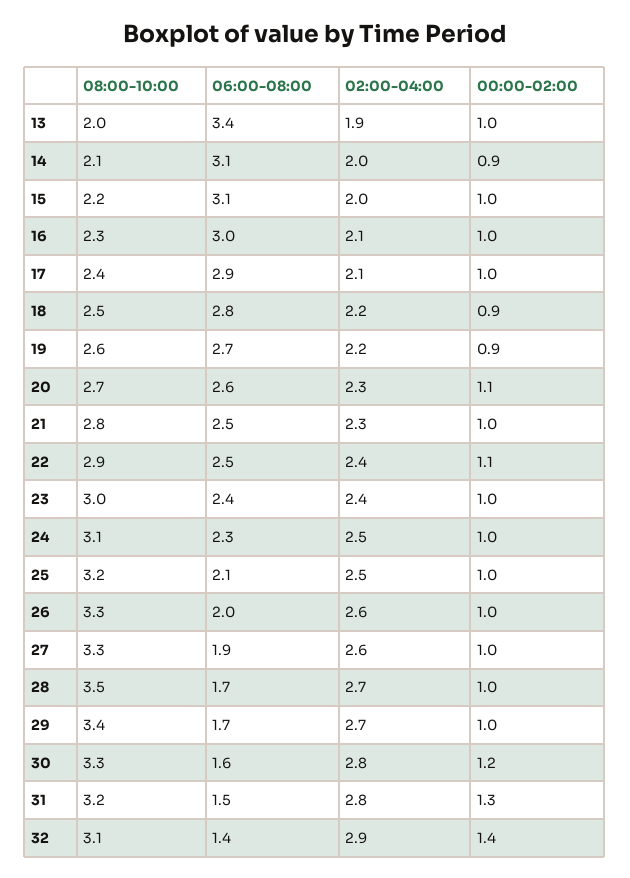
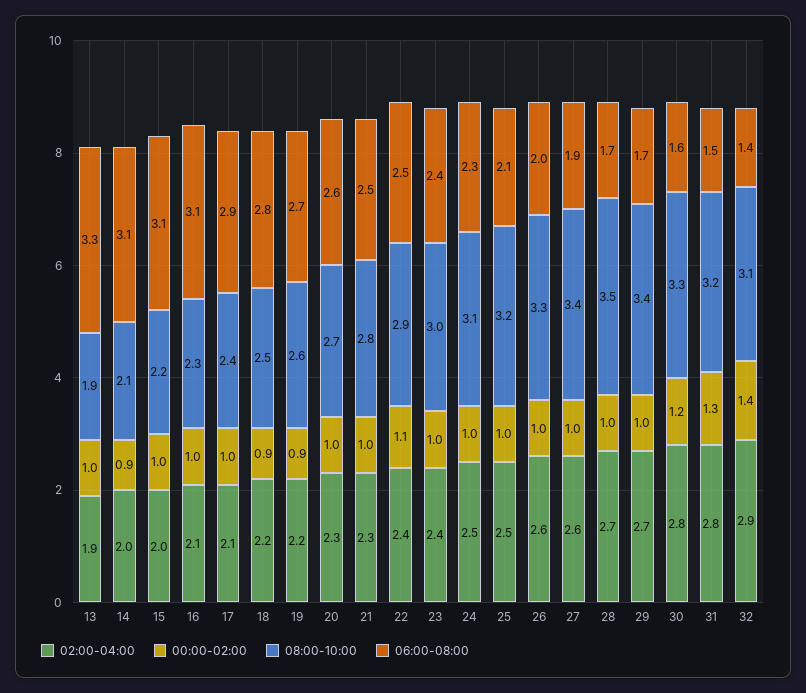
08:00-10:00, 13: 2 -> 1.9
06:00-08:00, 13: 3.4 -> 3.3
06:00-08:00, 16: 3 -> 3.1
00:00-02:00, 20: 1.1 -> 1
08:00-10:00, 27: 3.3 -> 3.4

